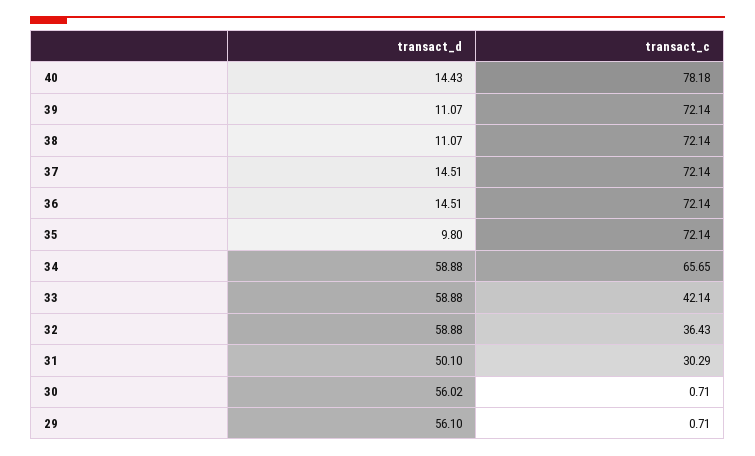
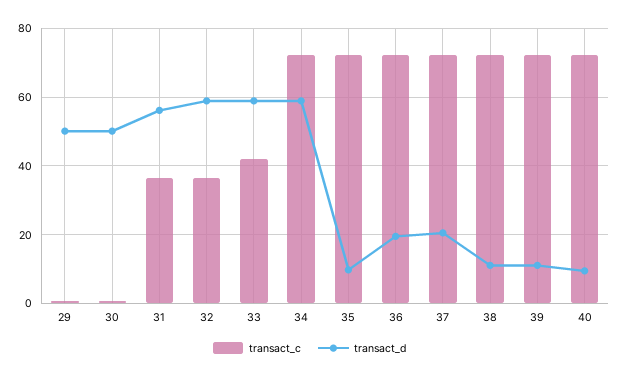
transact_d, 40: 14.43 -> 10
transact_c, 40: 78.18 -> 72
transact_d, 37: 14.51 -> 20
transact_d, 36: 14.51 -> 20
transact_c, 34: 65.65 -> 72
transact_d, 31: 50.1 -> 56
transact_c, 31: 30.29 -> 36
transact_d, 30: 56.02 -> 50
transact_d, 29: 56.1 -> 50

